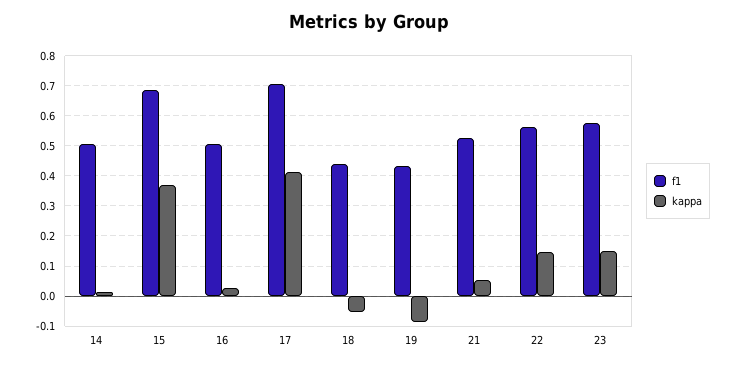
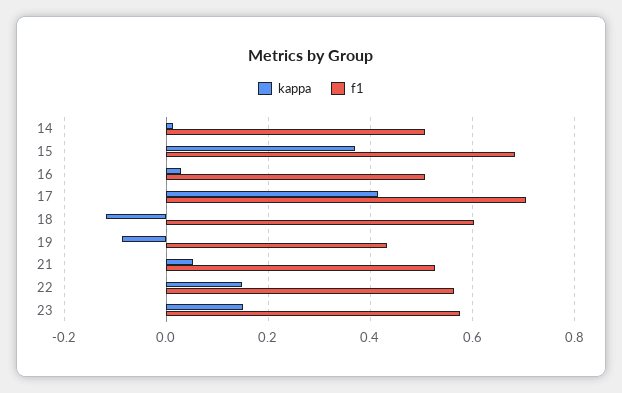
f1, 18: 0.44 -> 0.6
kappa, 18: -0.06 -> -0.12

